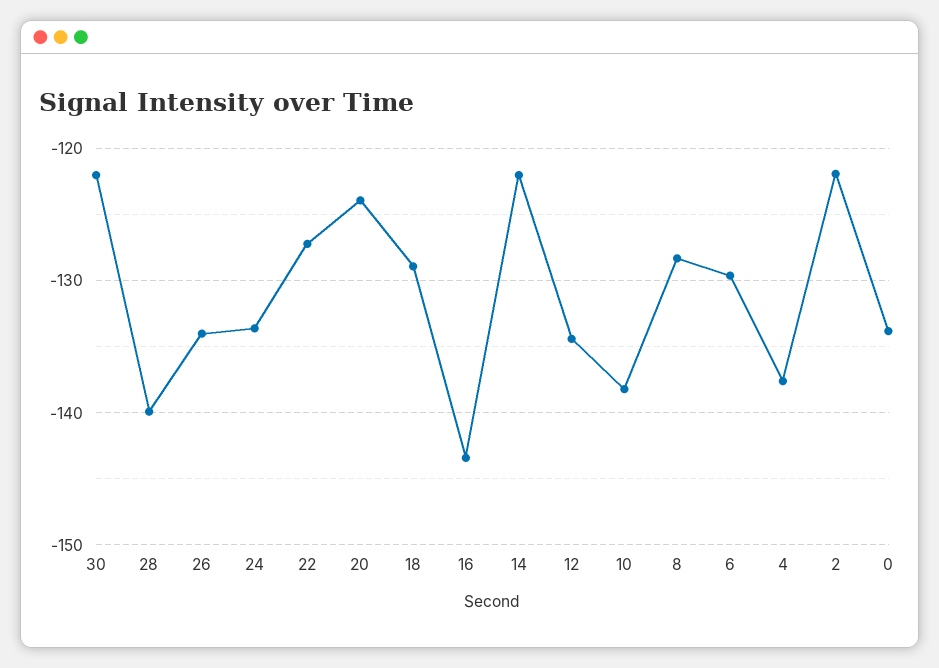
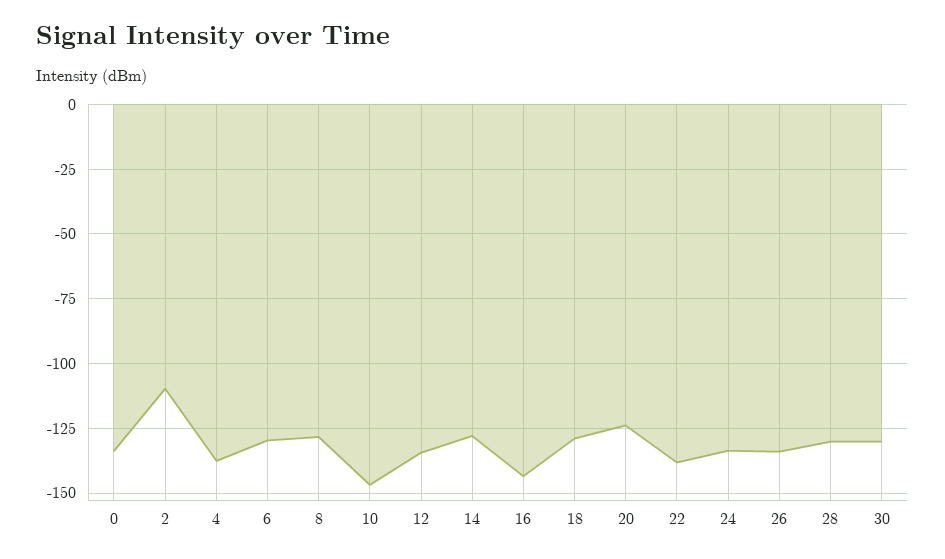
30: -122 -> -130
28: -140 -> -130
22: -127 -> -137.5
14: -122 -> -127.5
10: -138 -> -147.5
2: -122 -> -110

